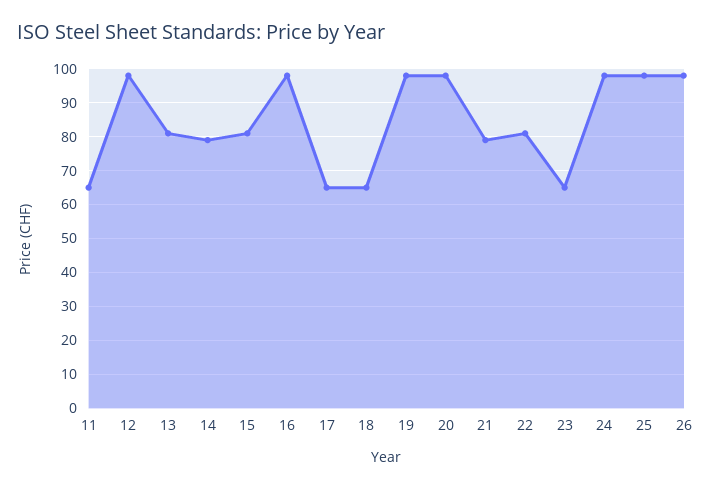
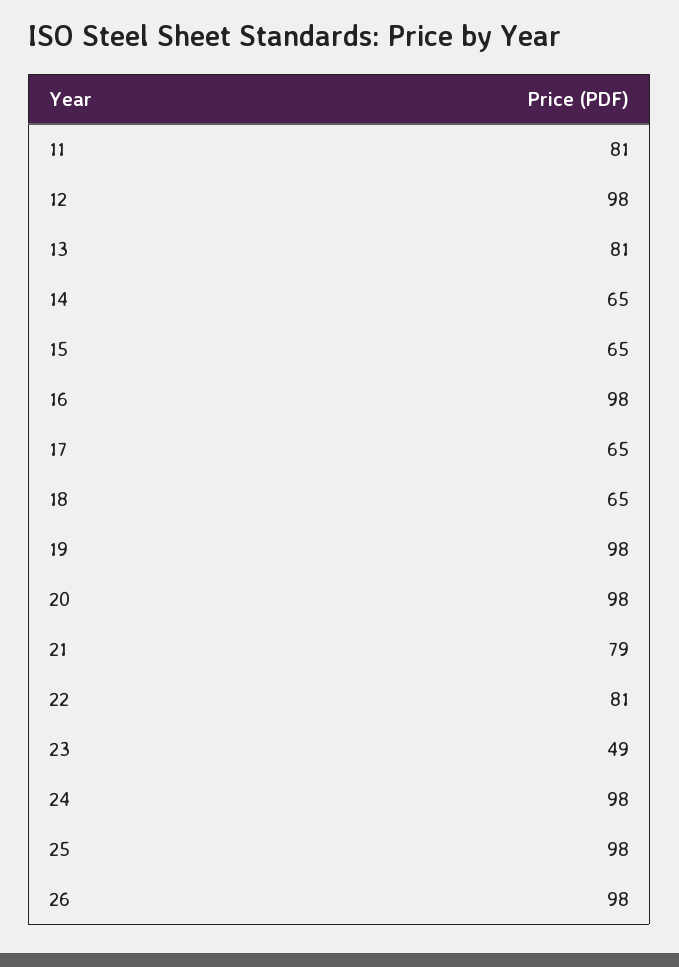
11: 65 -> 81
14: 80 -> 65
15: 80 -> 65
23: 65 -> 49

